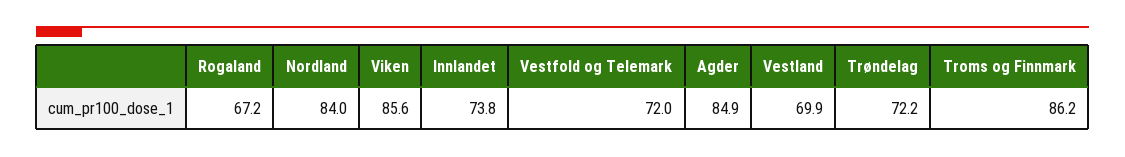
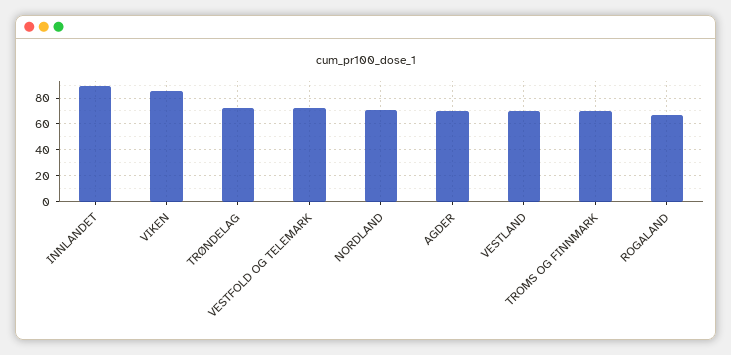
Nordland: 84 -> 70
Innlandet: 73.8 -> 90
Agder: 84.9 -> 70
Troms og Finnmark: 86.2 -> 70

